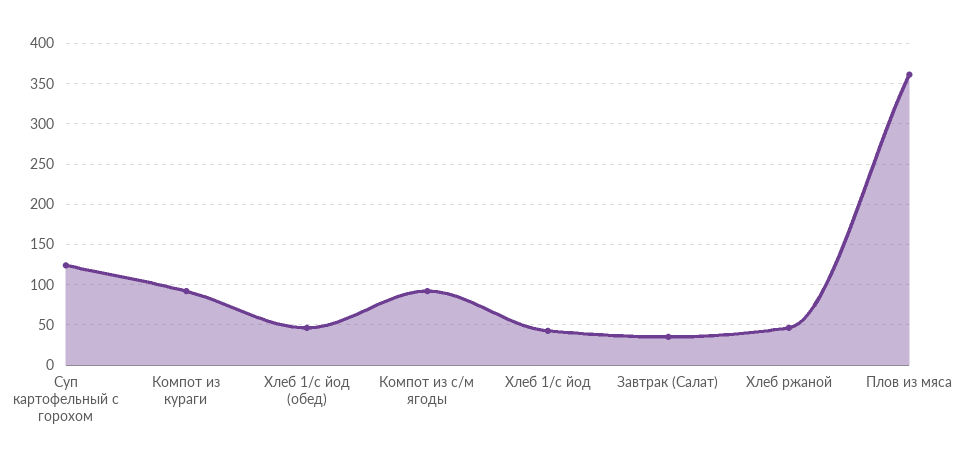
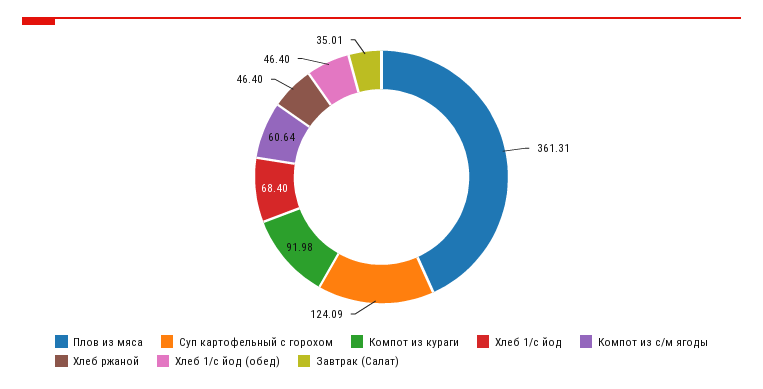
Компот из с/м ягоды: 90 -> 60.64
Хлеб 1/с йод: 40 -> 68.4

